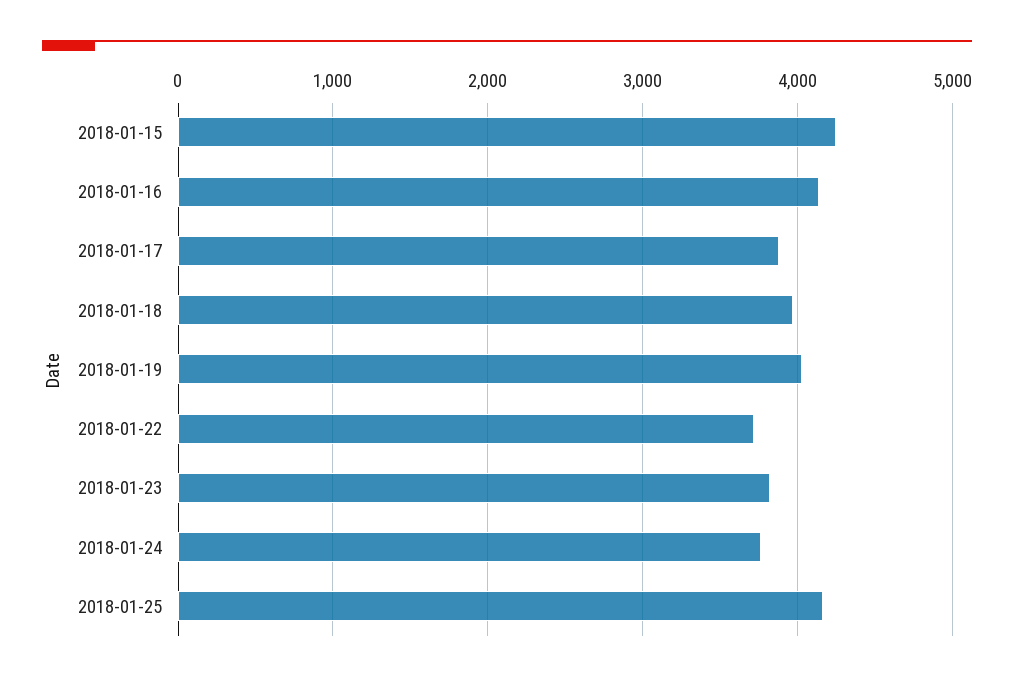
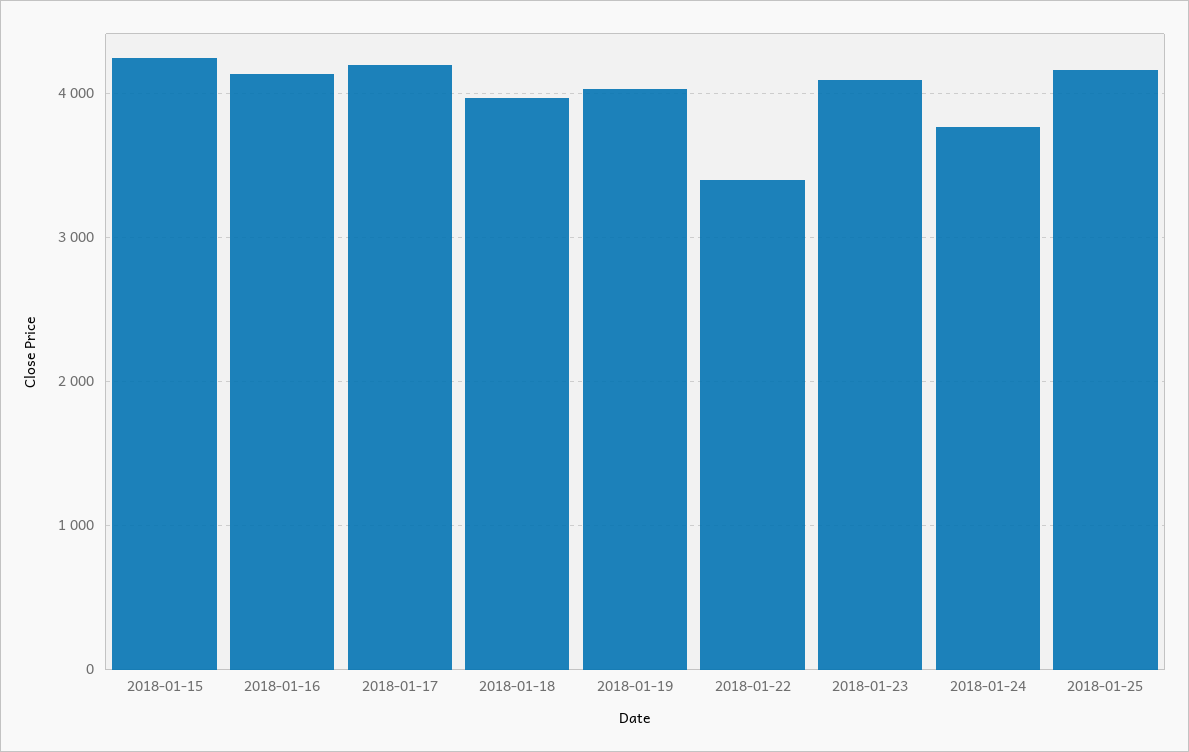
2018-01-17: 3900 -> 4200
2018-01-22: 3700 -> 3400
2018-01-23: 3800 -> 4100

